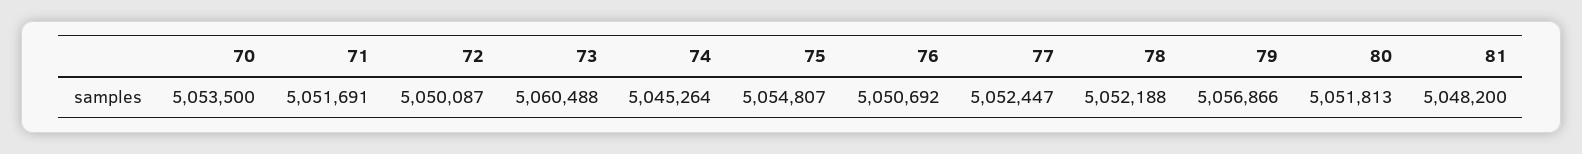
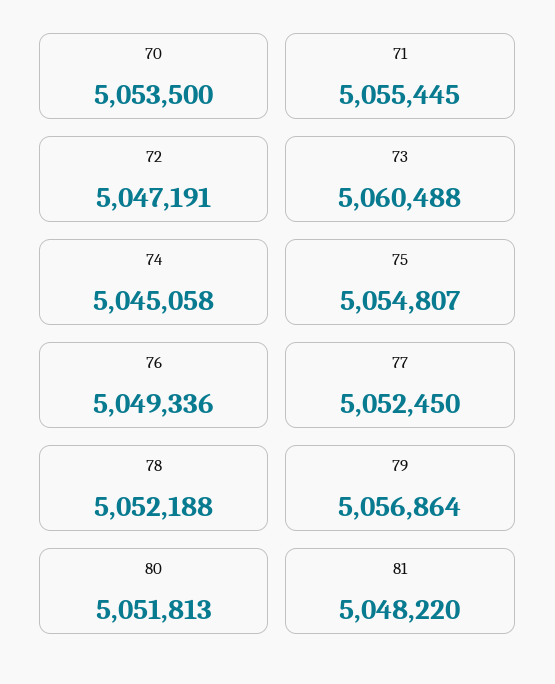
71: 5051691 -> 5055445
72: 5050087 -> 5047191
74: 5045264 -> 5045058
76: 5050692 -> 5049336
77: 5052447 -> 5052450
79: 5056866 -> 5056864
81: 5048200 -> 5048220

